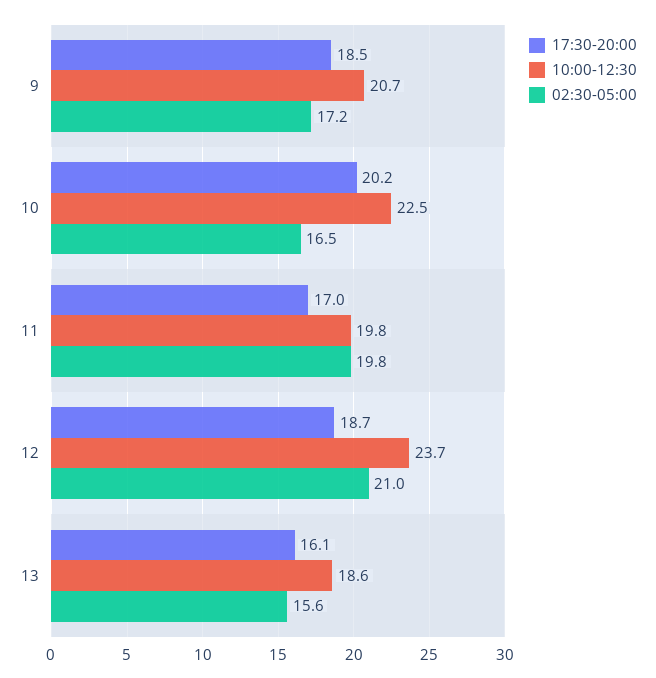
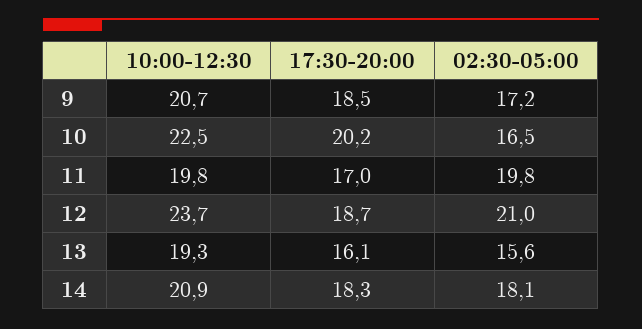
10:00-12:30, 13: 18.6 -> 19.3
10:00-12:30, 14: none -> 20.9
17:30-20:00, 14: none -> 18.3
02:30-05:00, 14: none -> 18.1

